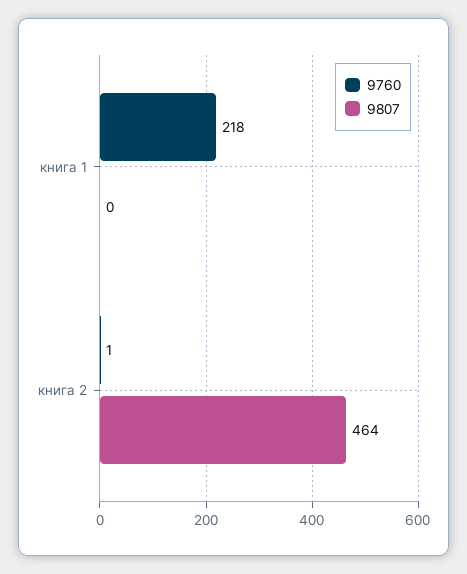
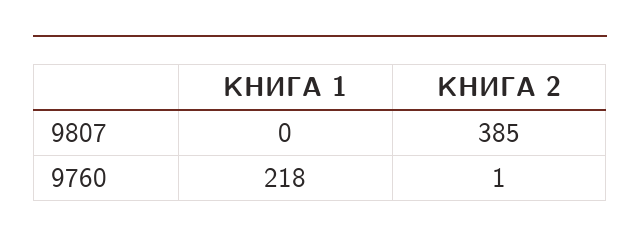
9807, книга 2: 464 -> 385

